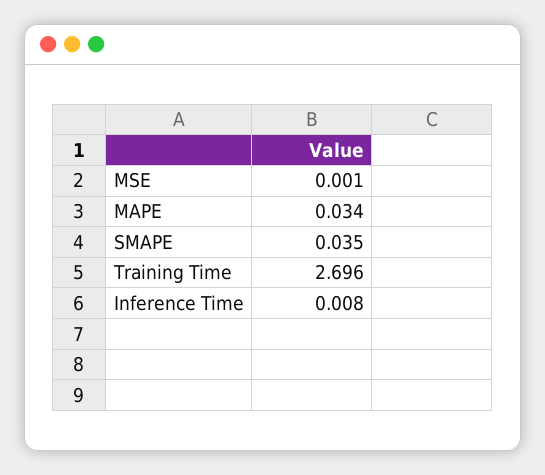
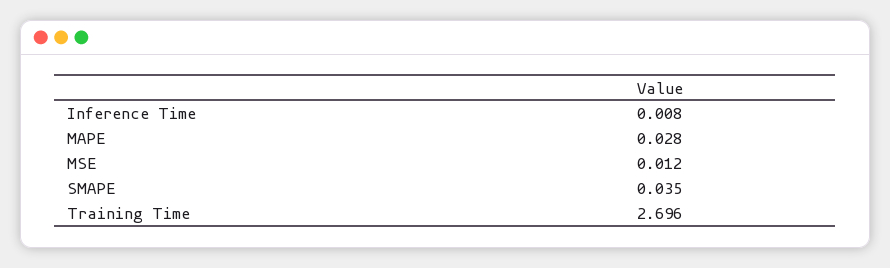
MSE: 0.001 -> 0.012
MAPE: 0.034 -> 0.028

